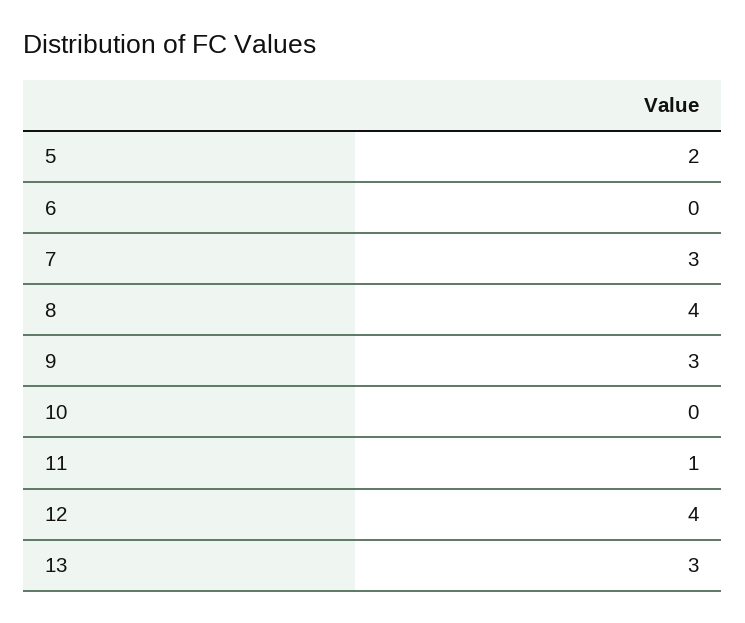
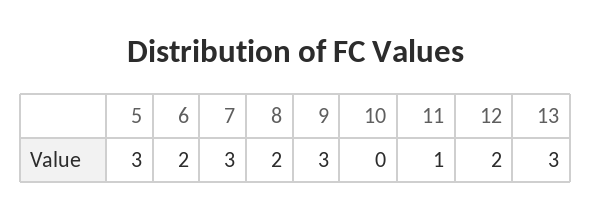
5: 2 -> 3
6: 0 -> 2
8: 4 -> 2
12: 4 -> 2

